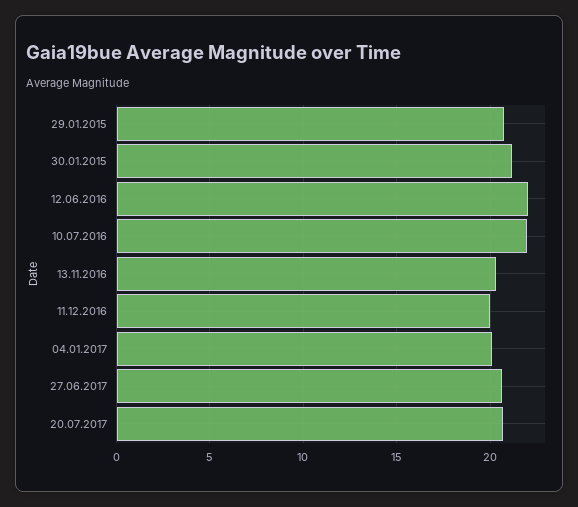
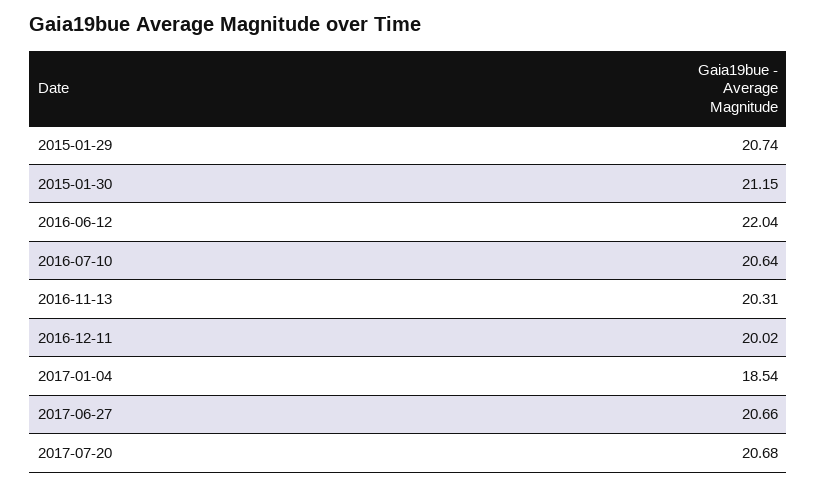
10.07.2016: 22 -> 20.64
04.01.2017: 20 -> 18.54

